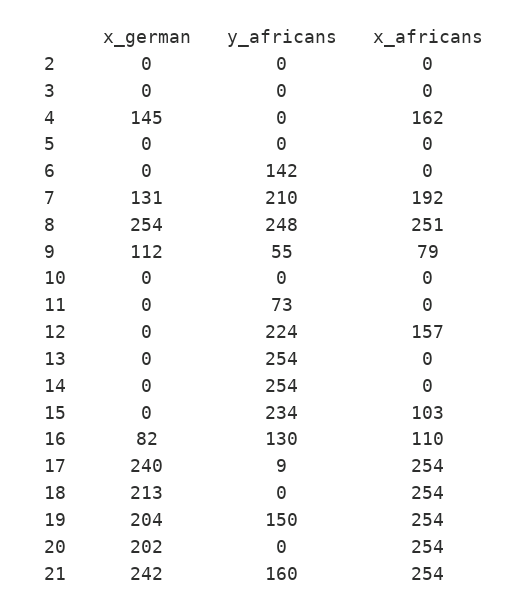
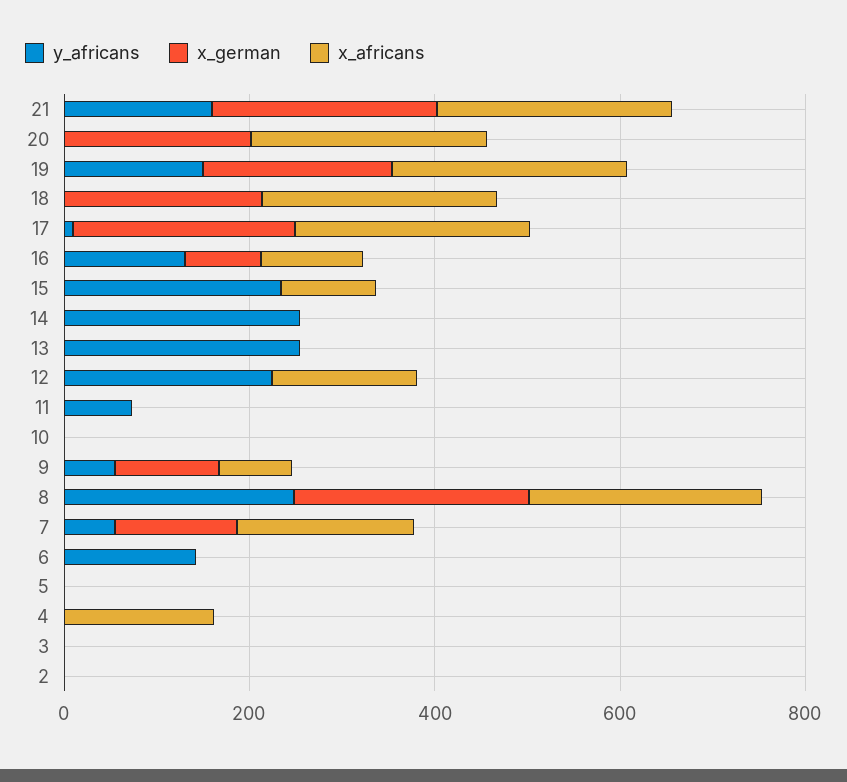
x_german, 4: 145 -> 0
y_africans, 7: 210 -> 50

